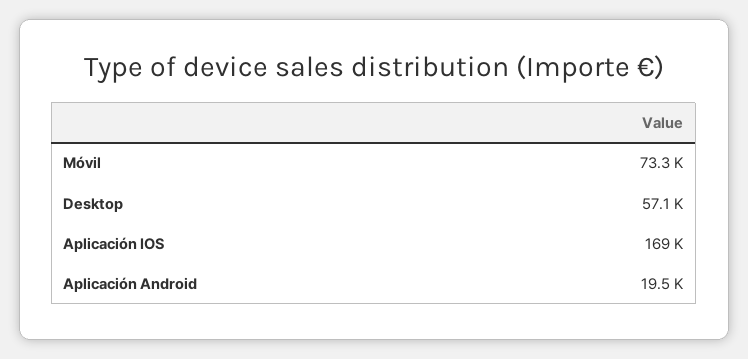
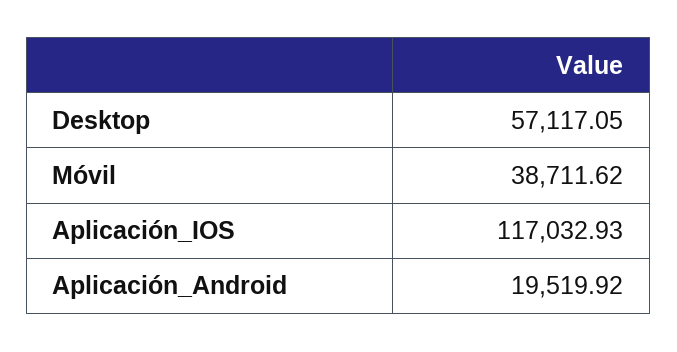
Móvil: 73300 -> 38711.62
Aplicación IOS: 169000 -> 117032.93

